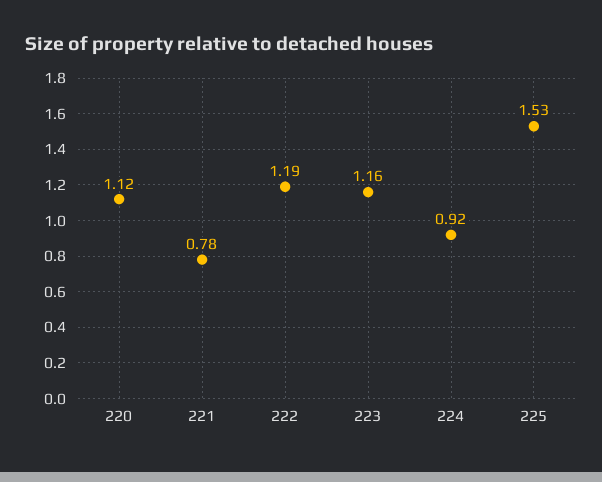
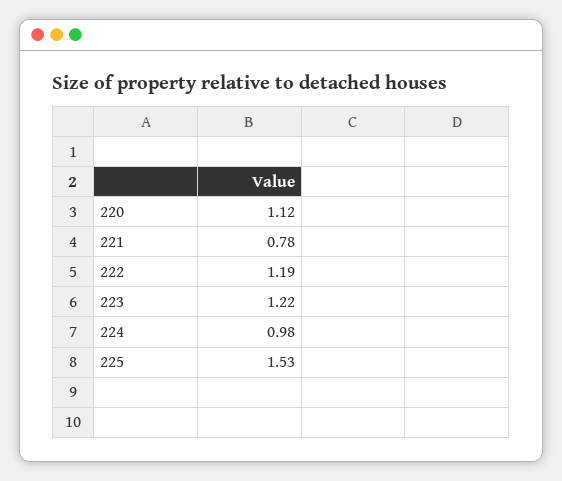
223: 1.16 -> 1.22
224: 0.92 -> 0.98

